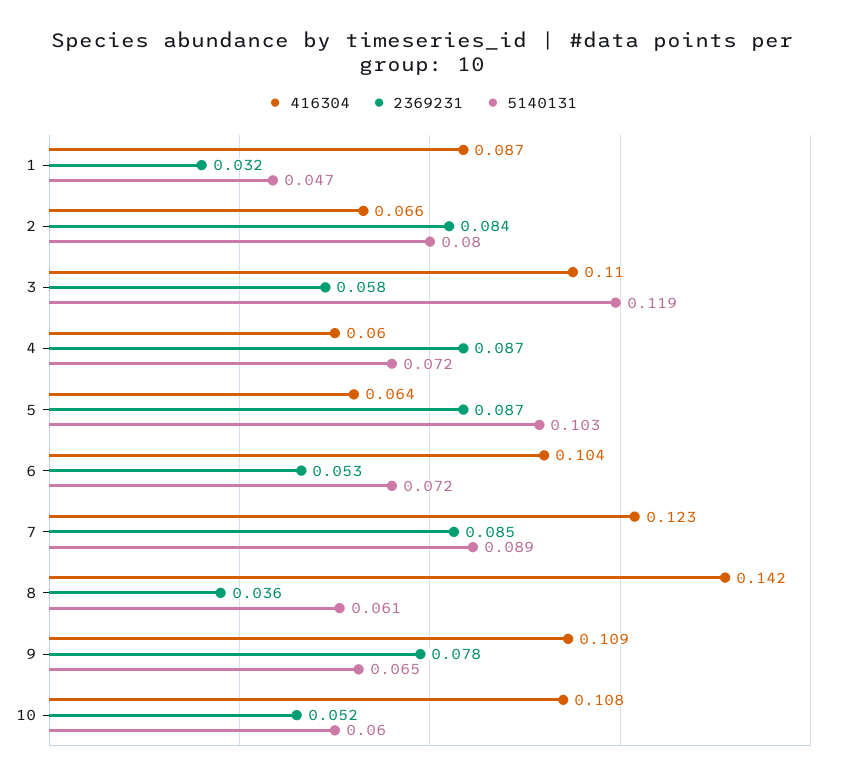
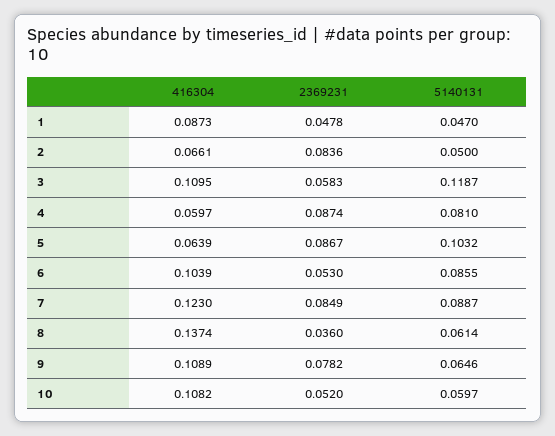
2369231, 1: 0.032 -> 0.0478
5140131, 2: 0.08 -> 0.05
5140131, 4: 0.072 -> 0.081
5140131, 6: 0.072 -> 0.0855
416304, 8: 0.142 -> 0.1374

